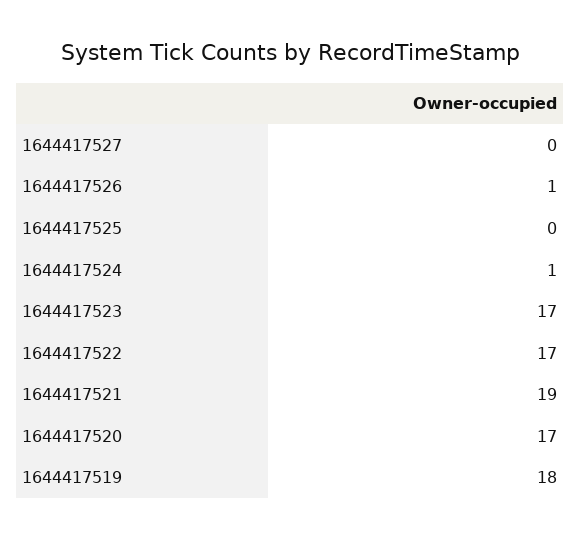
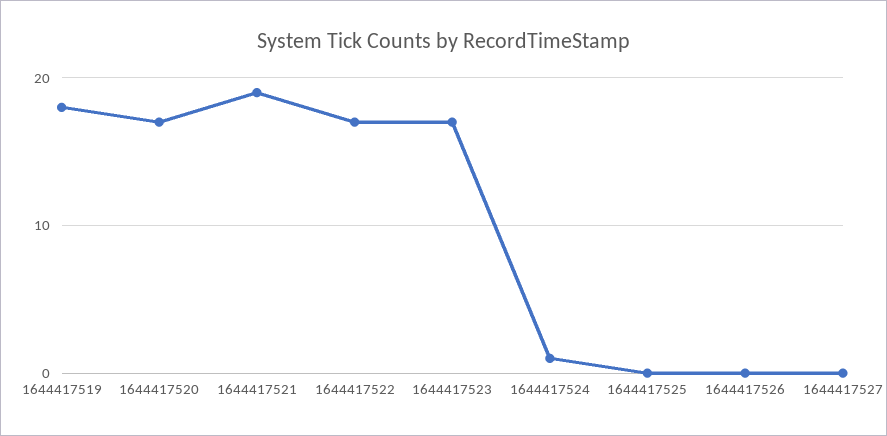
1644417526: 1 -> 0

